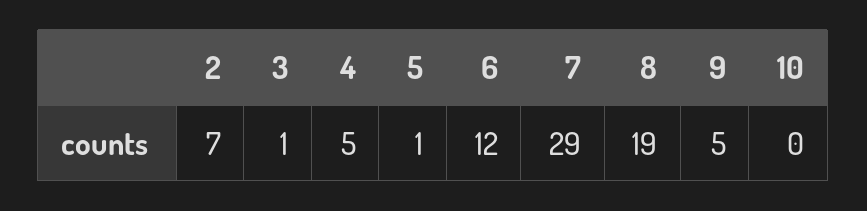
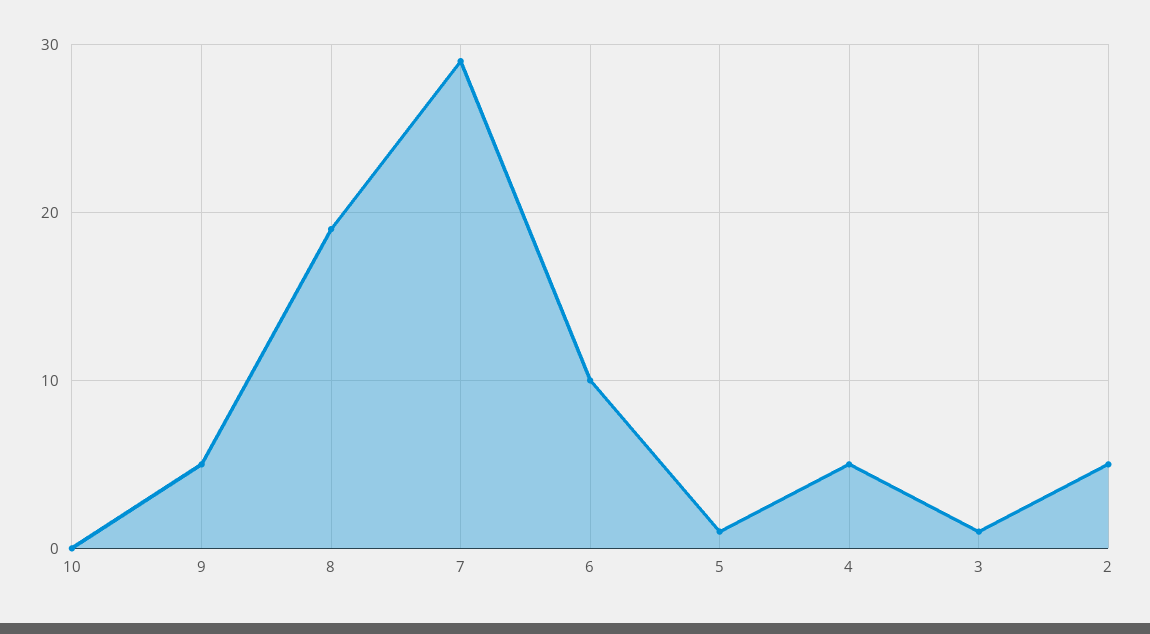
2: 7 -> 5
6: 12 -> 10

